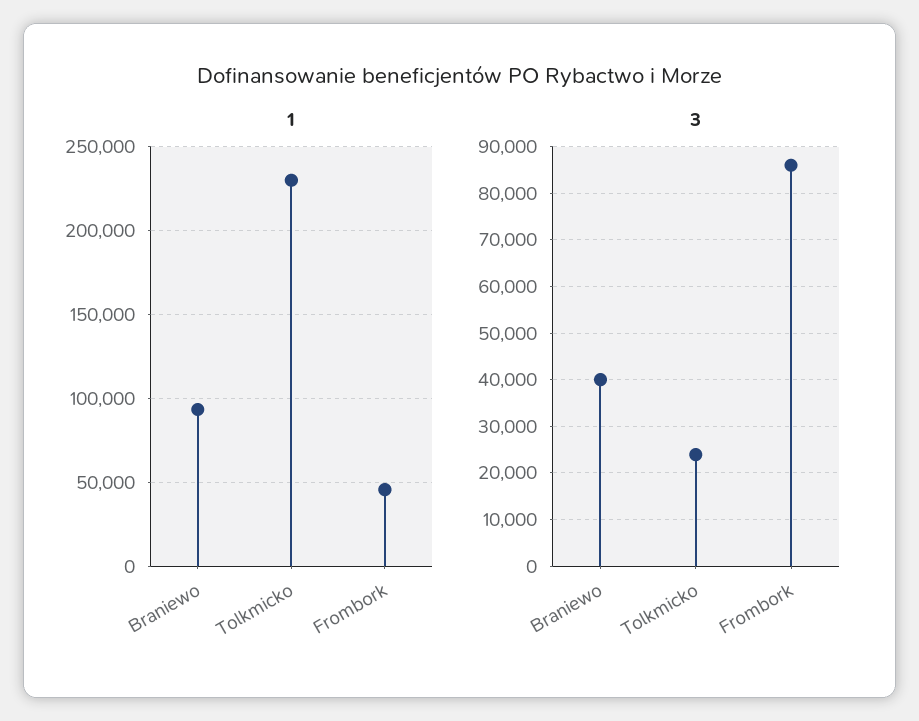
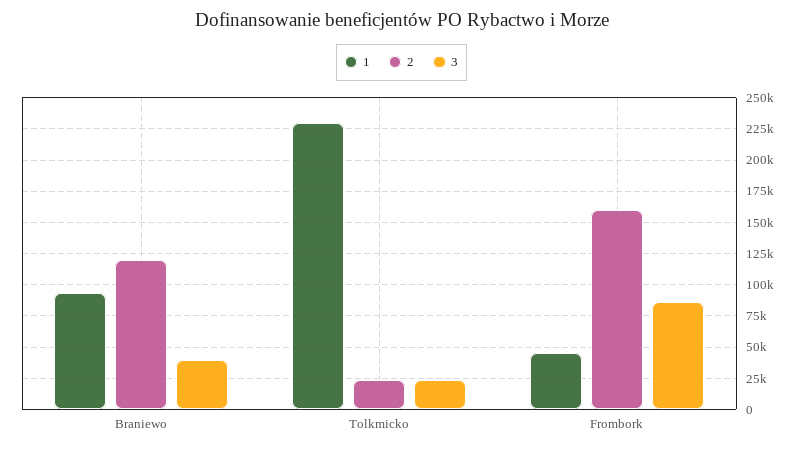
2, Braniewo: none -> 120000
2, Tolkmicko: none -> 25000
2, Frombork: none -> 160000

